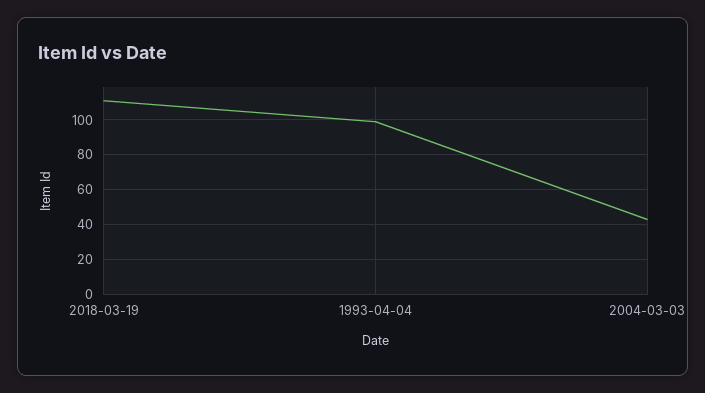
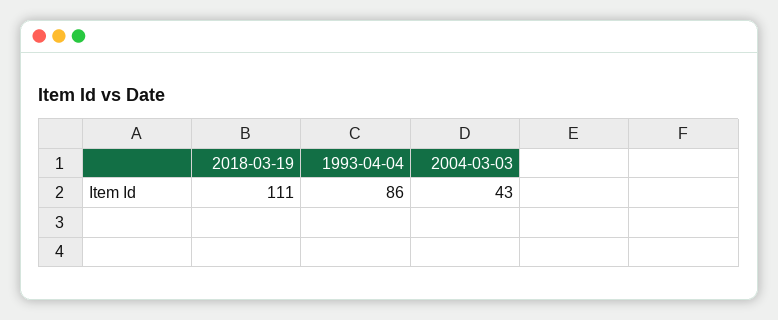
1993-04-04: 100 -> 86

